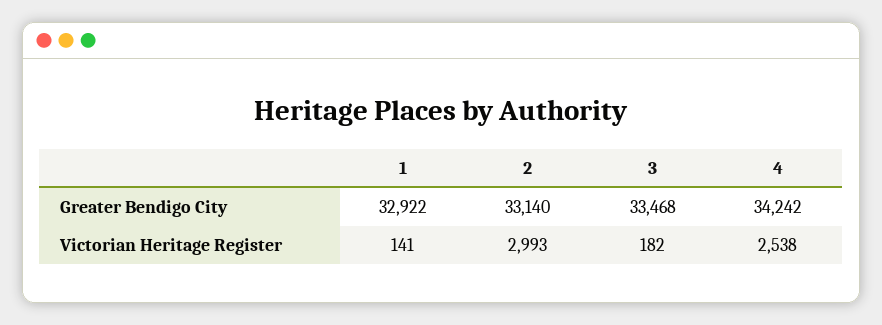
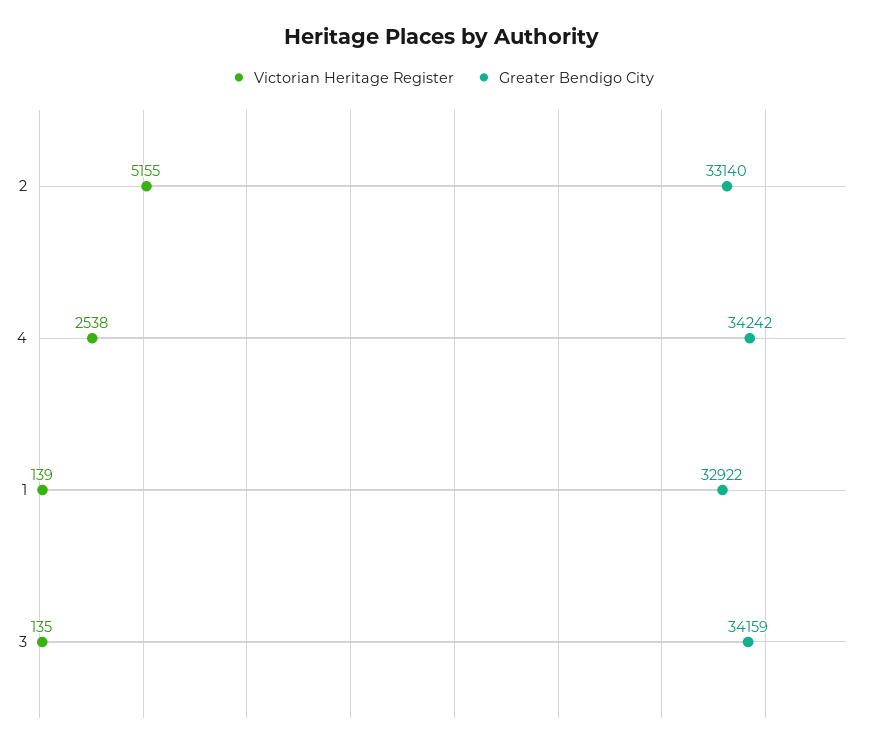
Greater Bendigo City, 3: 33468 -> 34159
Victorian Heritage Register, 1: 141 -> 139
Victorian Heritage Register, 2: 2993 -> 5155
Victorian Heritage Register, 3: 182 -> 135

